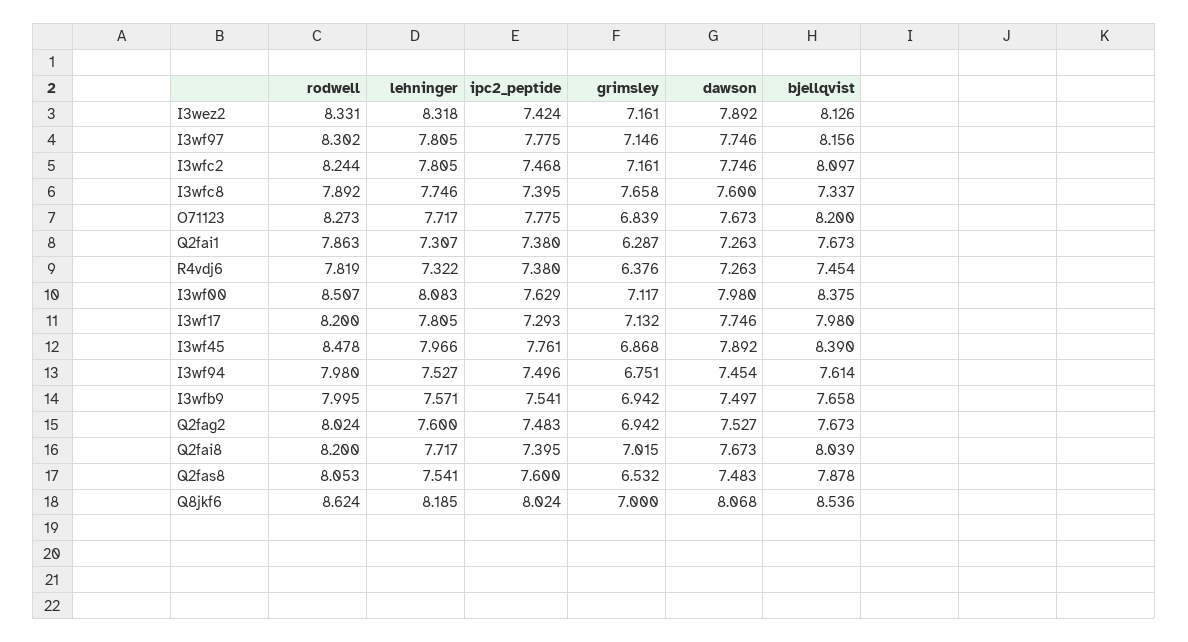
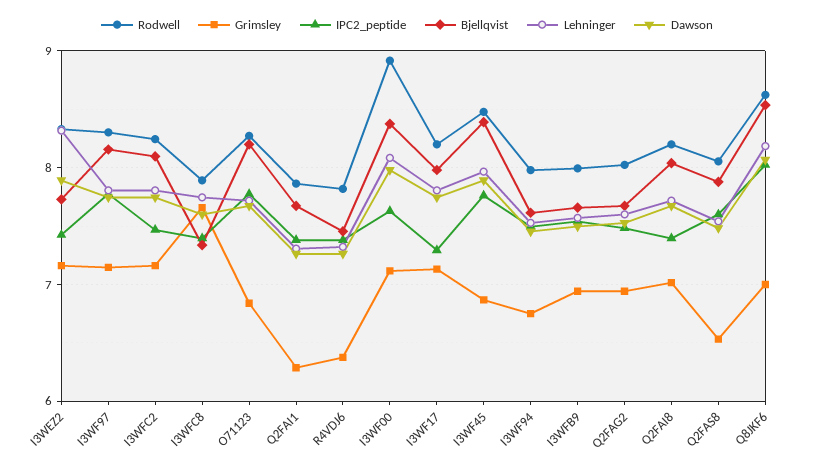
bjellqvist, I3wez2: 8.126 -> 7.7
rodwell, I3wf00: 8.507 -> 8.9

